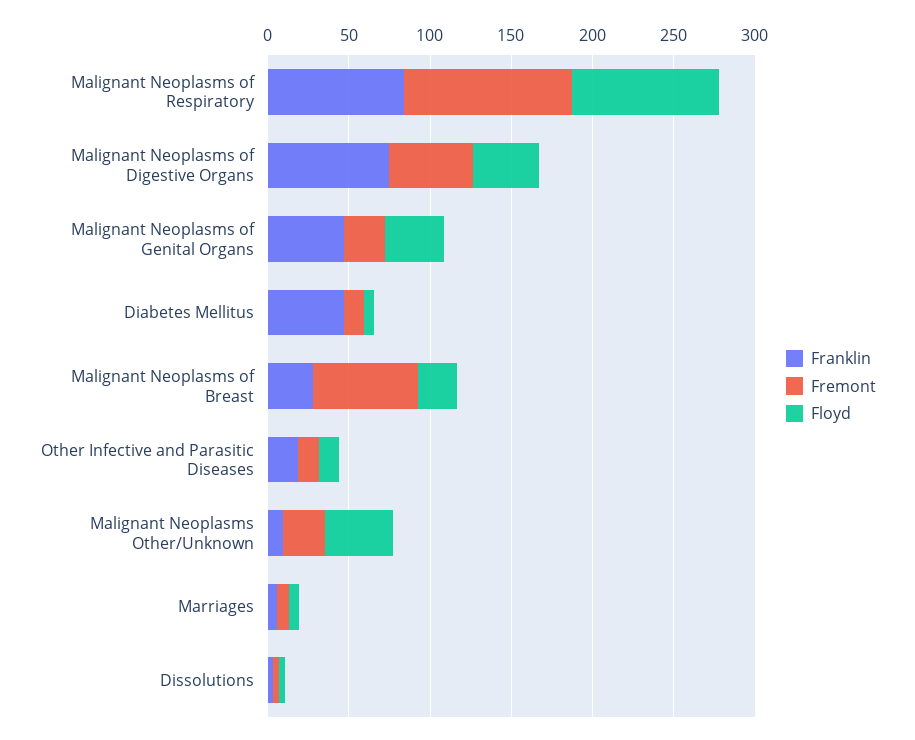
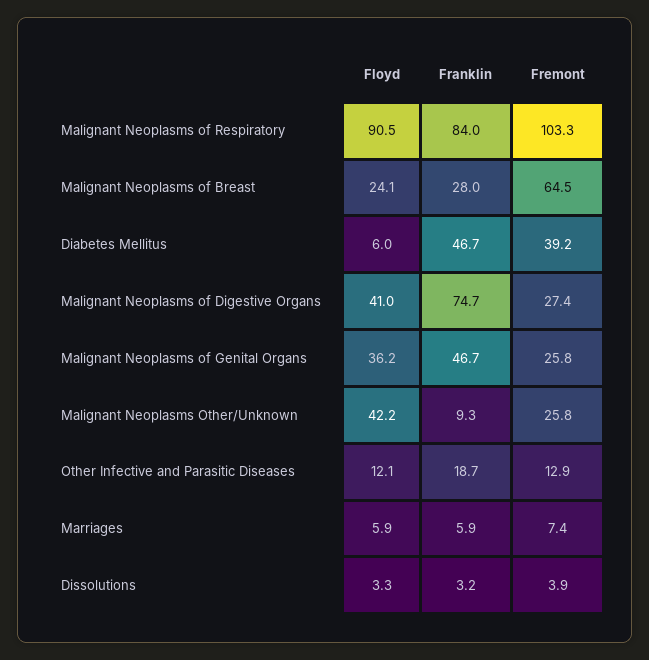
Fremont, Malignant Neoplasms of Digestive Organs: 50 -> 27.4
Fremont, Diabetes Mellitus: 10 -> 39.2

